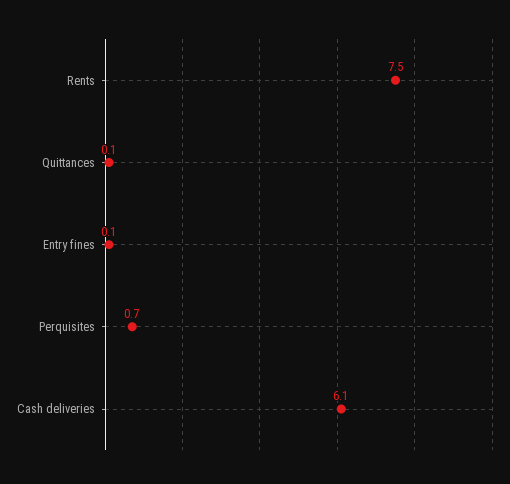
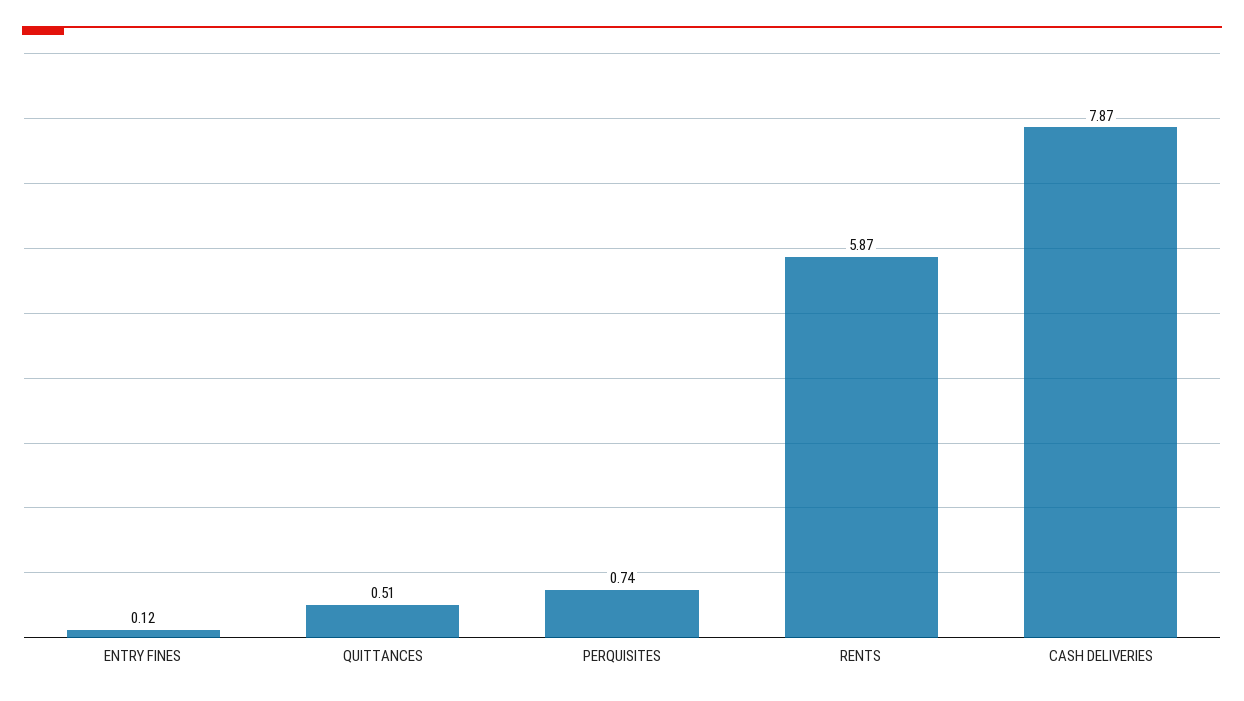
Rents: 7.5 -> 5.87
Quittances: 0.1 -> 0.51
Cash deliveries: 6.1 -> 7.87

